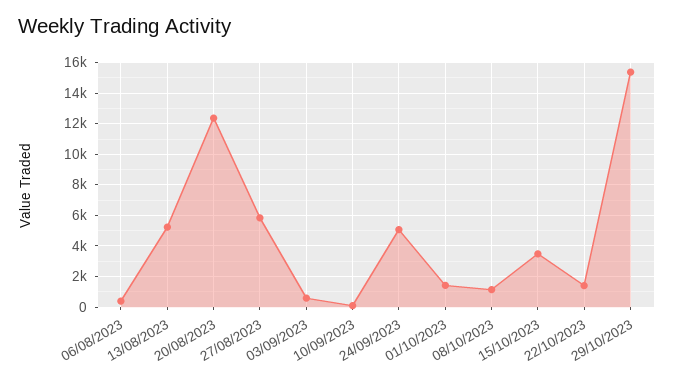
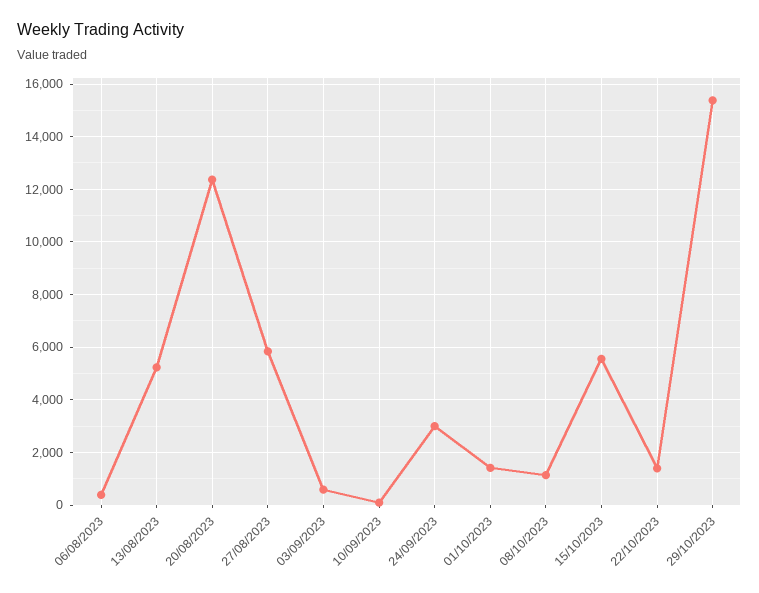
24/09/2023: 5000 -> 3000
15/10/2023: 3500 -> 5500

